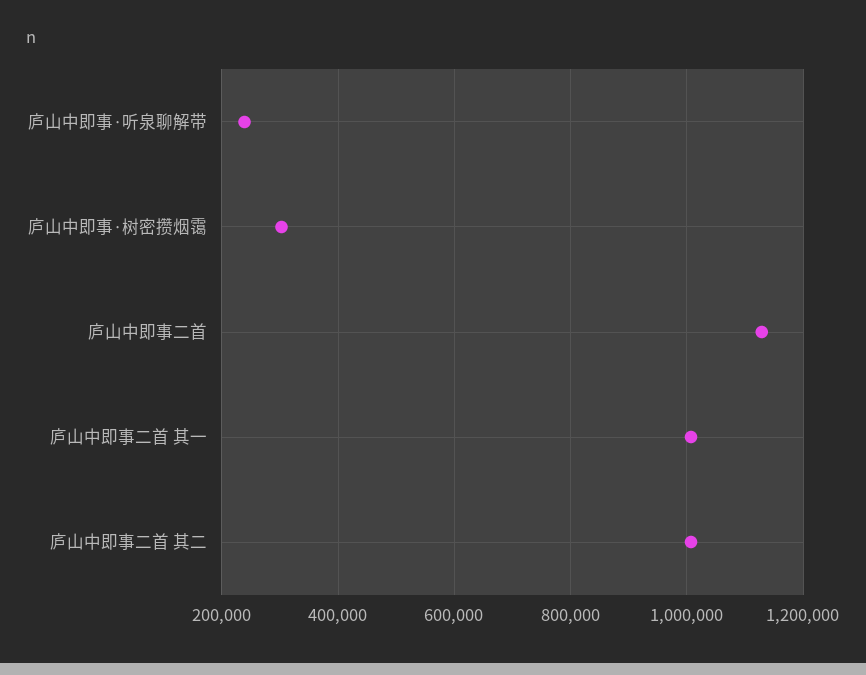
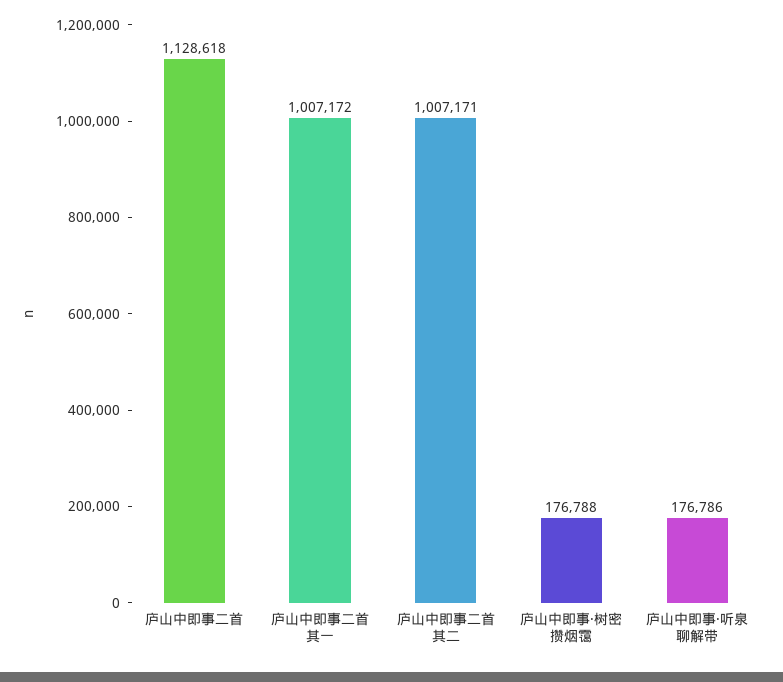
庐山中即事·听泉聊解带: 240000 -> 176786
庐山中即事·树密攒烟霭: 300000 -> 176788

